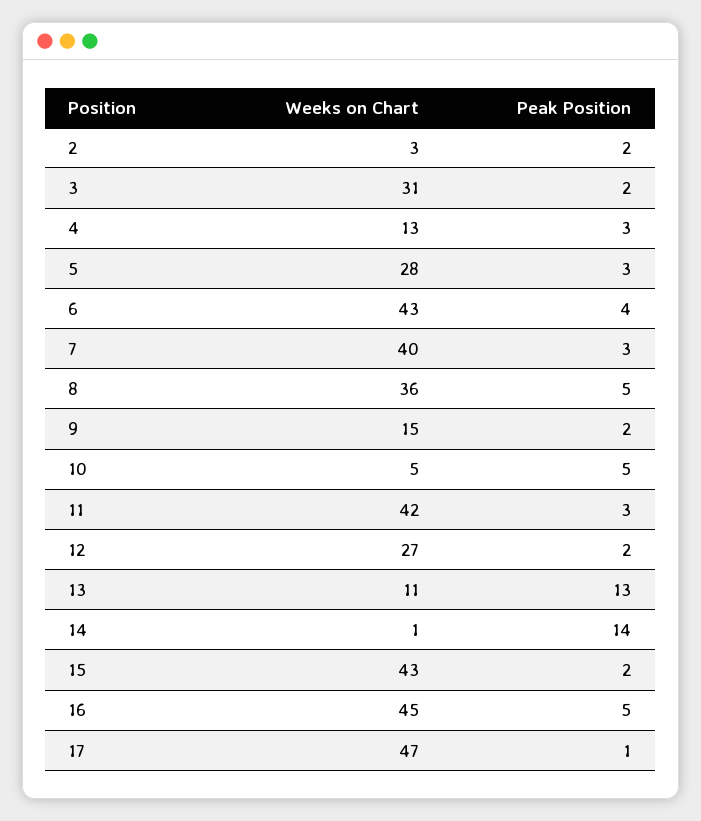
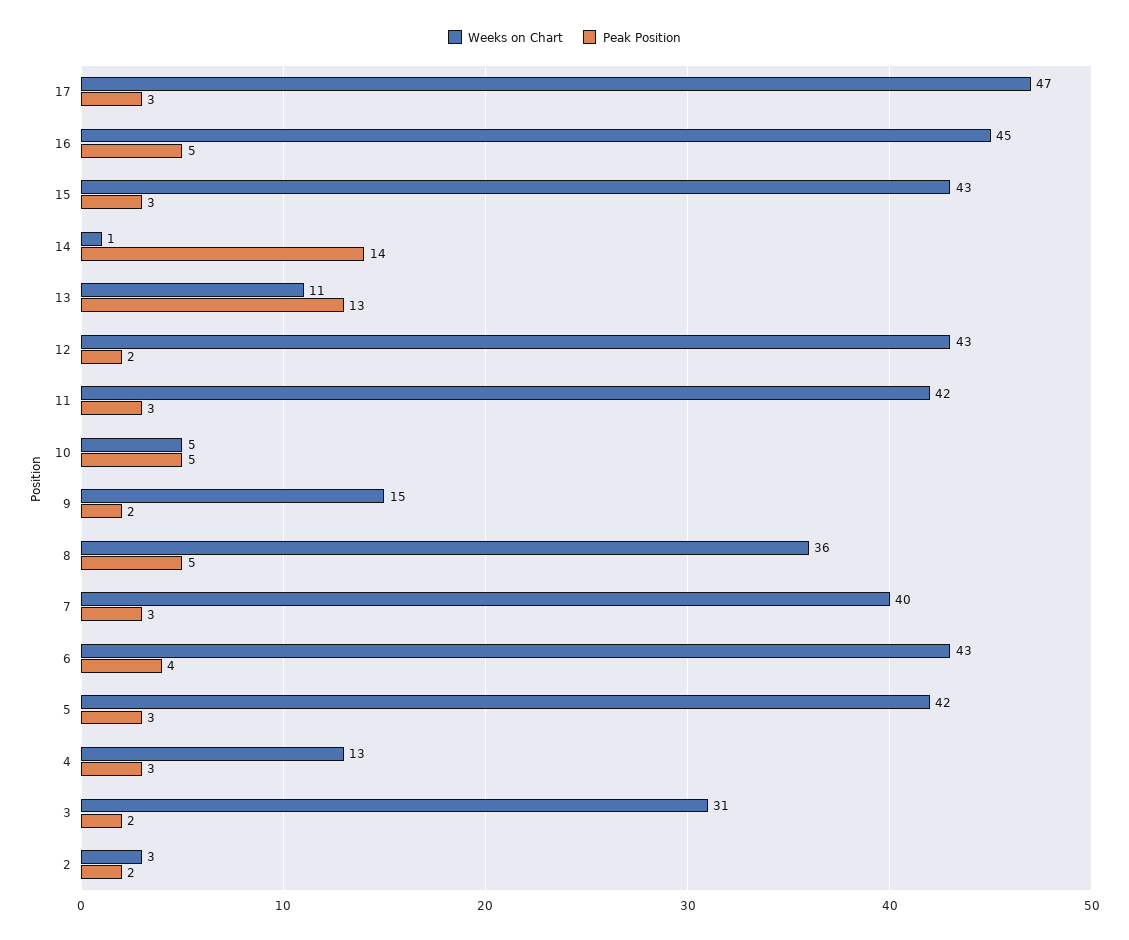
Weeks on Chart, 5: 28 -> 42
Weeks on Chart, 12: 27 -> 43
Peak Position, 15: 2 -> 3
Peak Position, 17: 1 -> 3

